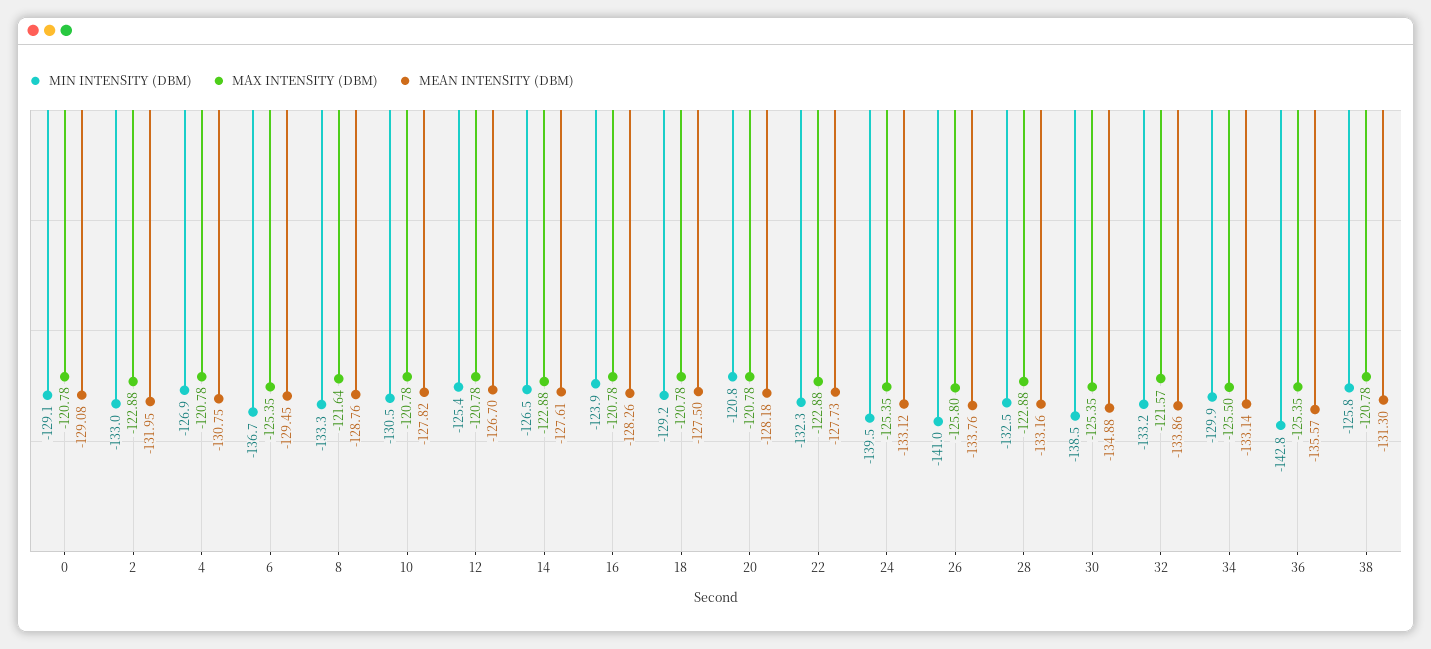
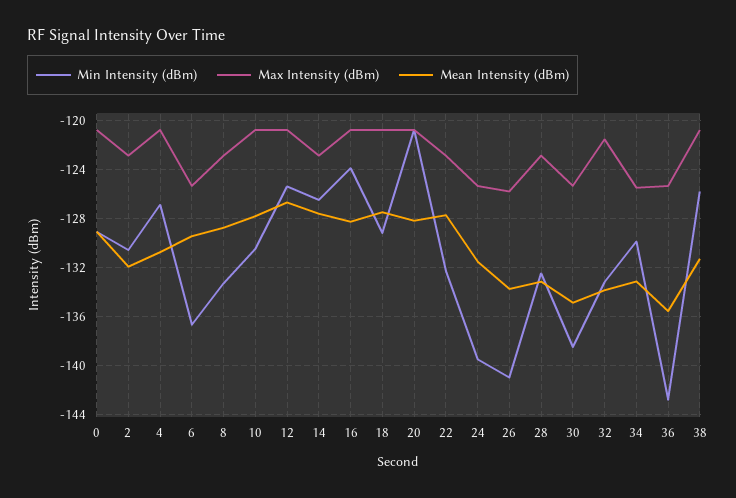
MIN INTENSITY (DBM), 2: -133 -> -130.5
MAX INTENSITY (DBM), 8: -121.64 -> -123
MEAN INTENSITY (DBM), 24: -133.12 -> -131.5

